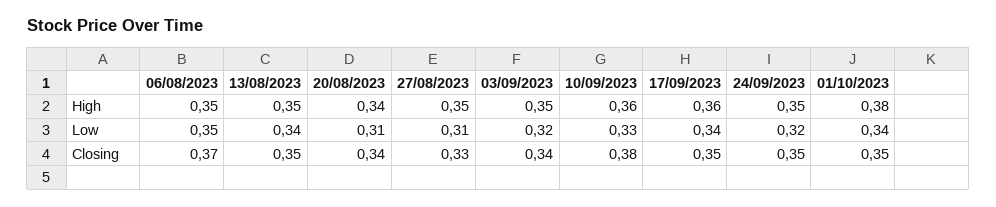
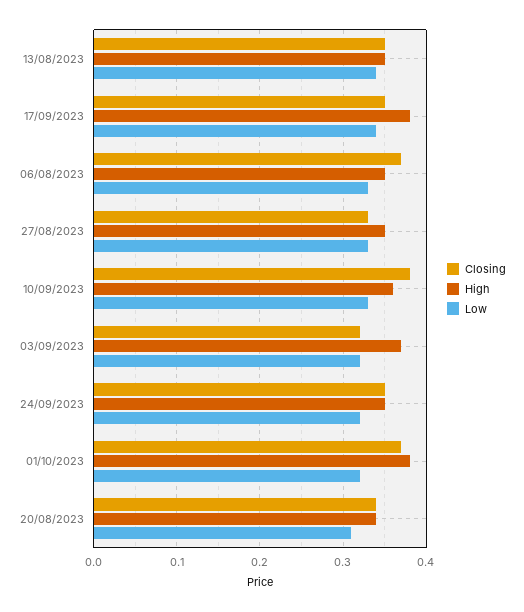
High, 03/09/2023: 0.35 -> 0.37
High, 17/09/2023: 0.36 -> 0.38
Low, 06/08/2023: 0.35 -> 0.33
Low, 27/08/2023: 0.31 -> 0.33
Low, 01/10/2023: 0.34 -> 0.32
Closing, 03/09/2023: 0.34 -> 0.32
Closing, 01/10/2023: 0.35 -> 0.37

